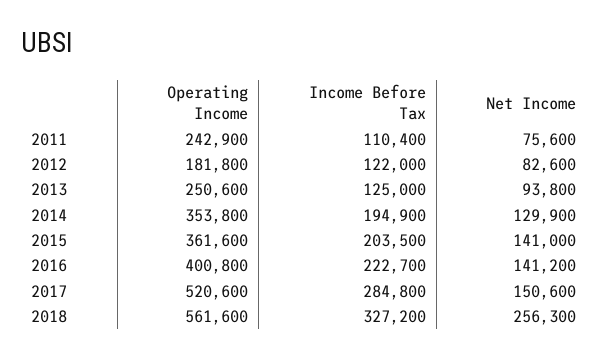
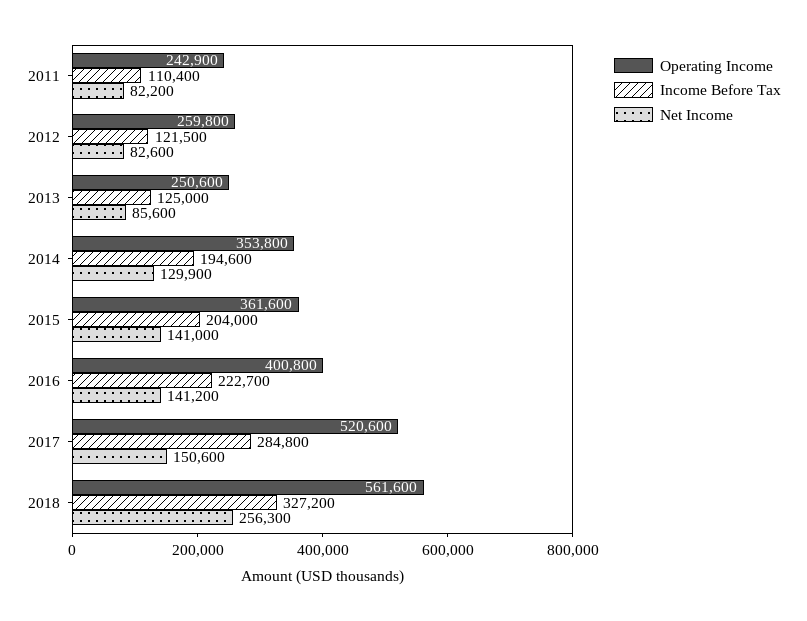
Net Income, 2011: 75600 -> 82200
Operating Income, 2012: 181800 -> 259800
Income Before Tax, 2012: 122000 -> 121500
Net Income, 2013: 93800 -> 85600
Income Before Tax, 2014: 194900 -> 194600
Income Before Tax, 2015: 203500 -> 204000

